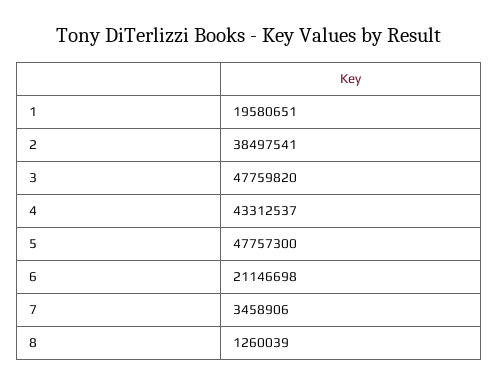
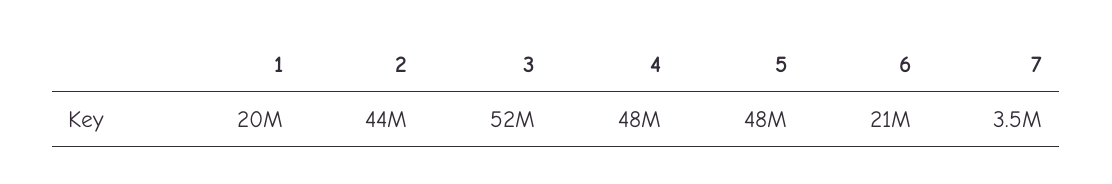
2: 38497541 -> 44000000
3: 47759820 -> 52000000
4: 43312537 -> 48000000
8: 1260039 -> none

